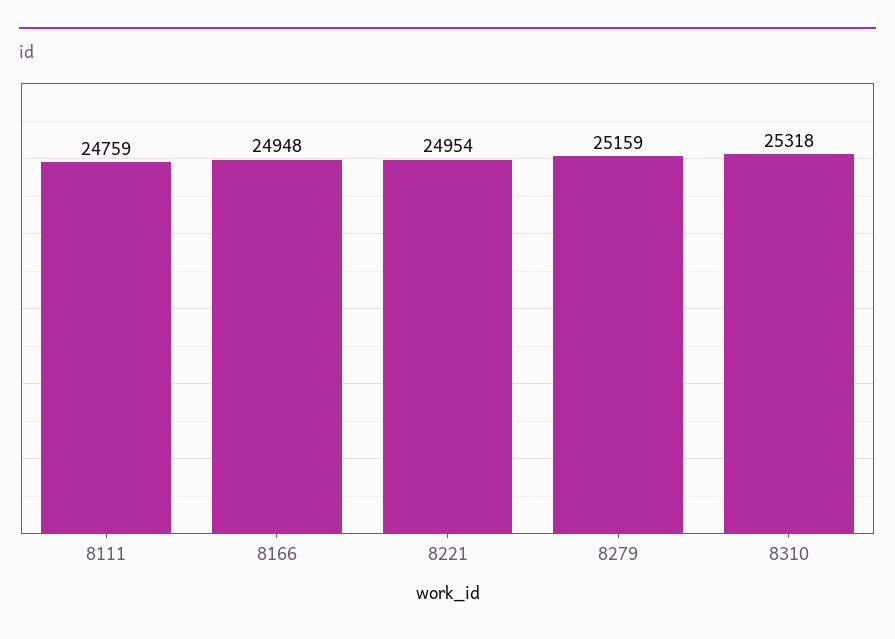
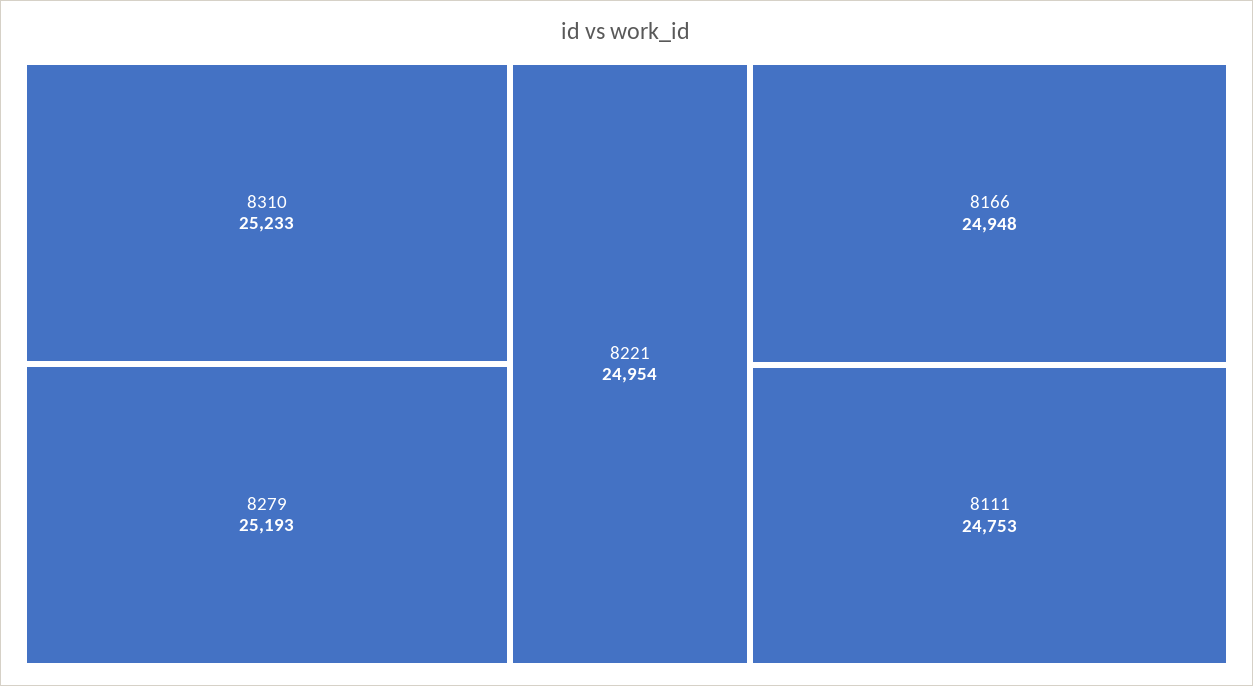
8111: 24759 -> 24753
8279: 25159 -> 25193
8310: 25318 -> 25233

